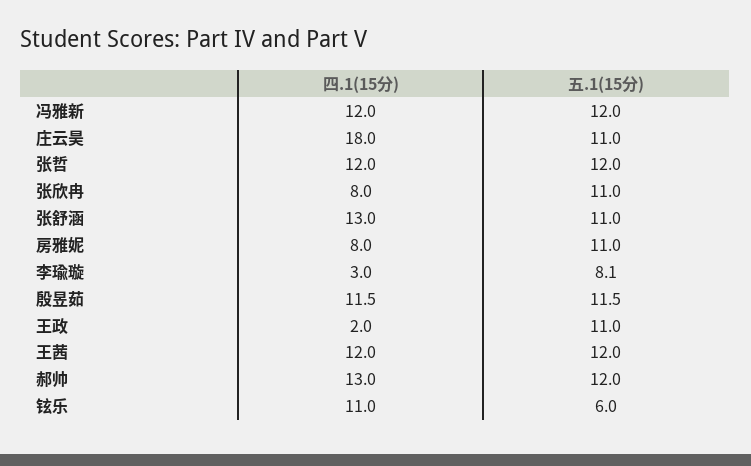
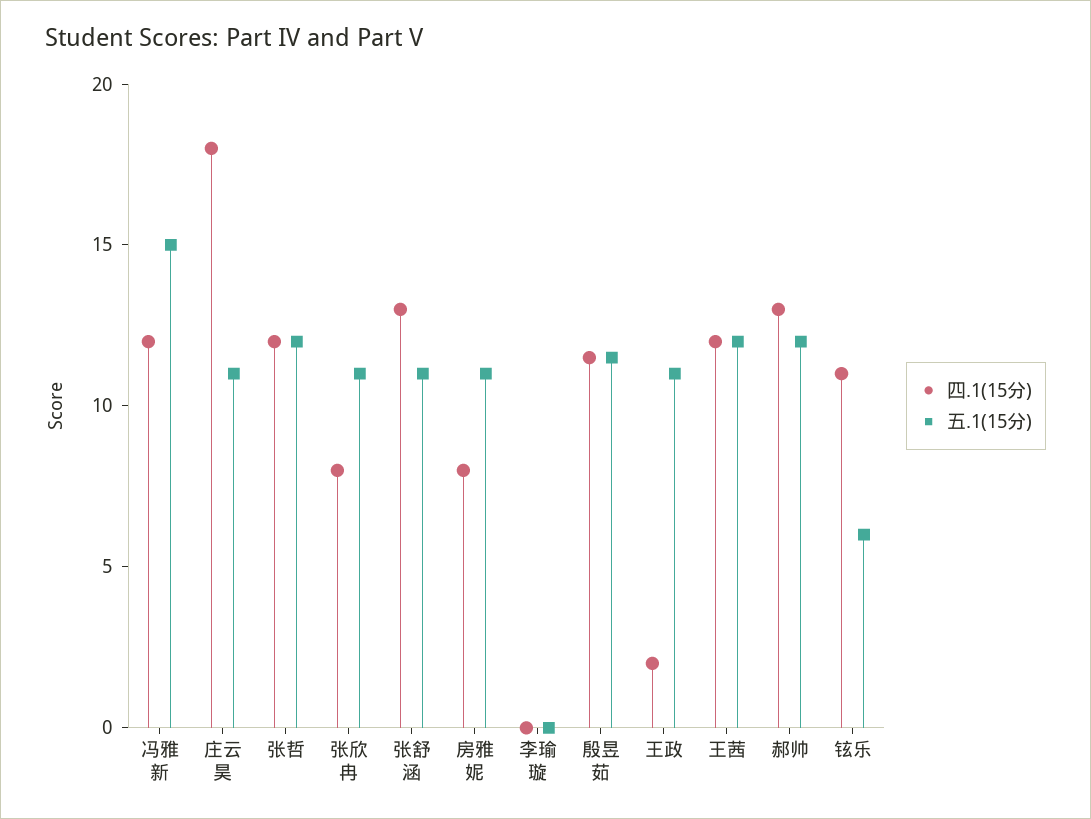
五.1(15分), 冯雅新: 12 -> 15
四.1(15分), 李瑜璇: 3 -> 0
五.1(15分), 李瑜璇: 8.1 -> 0

